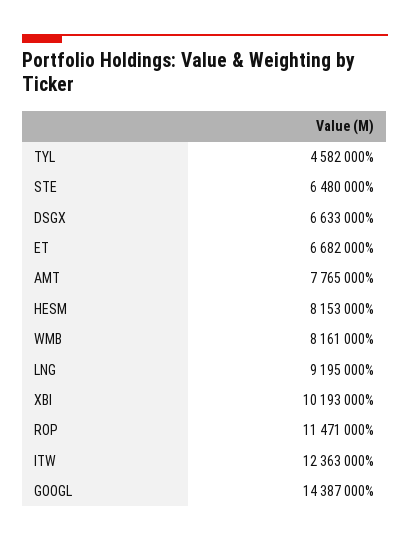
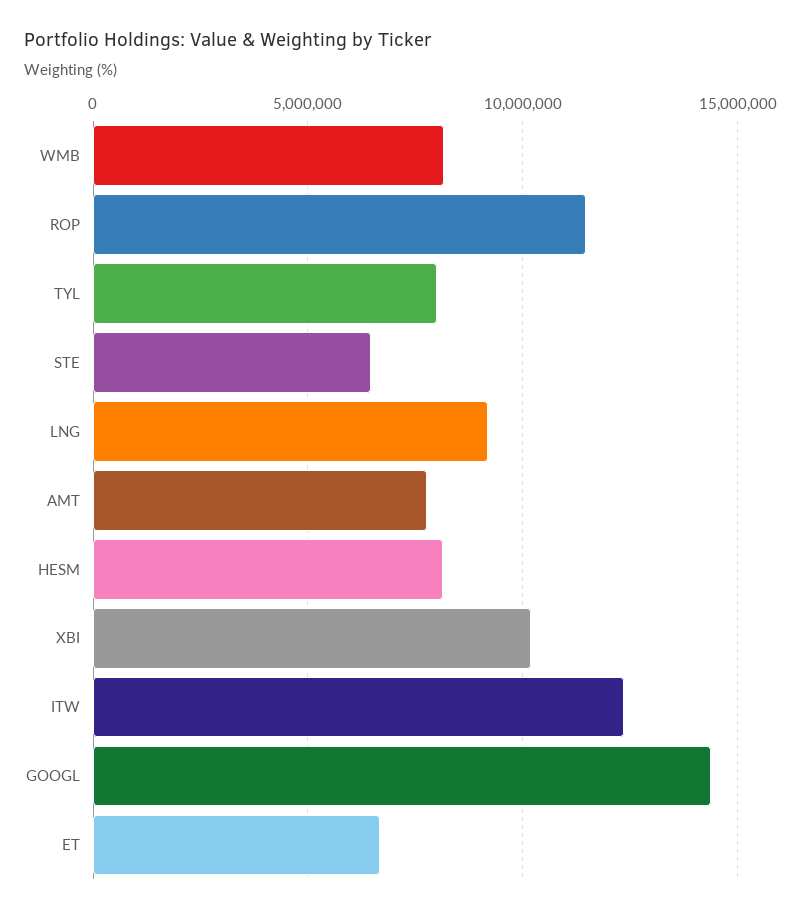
TYL: 4582000 -> 8000000
DSGX: 6633000 -> none

